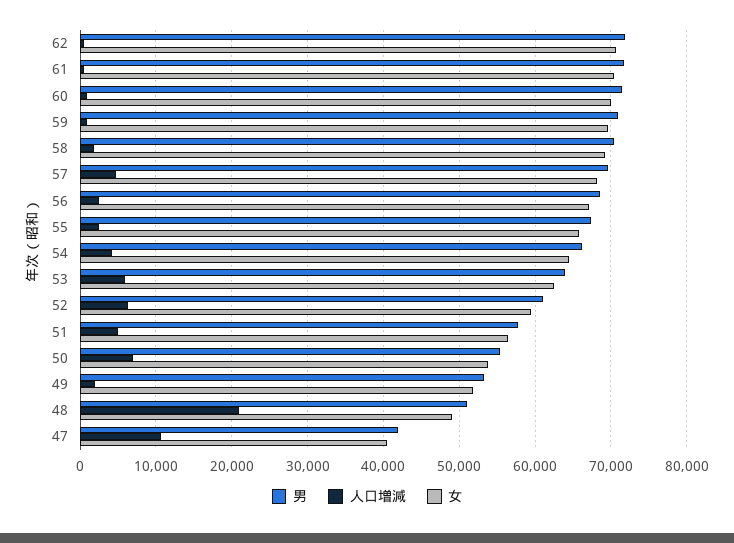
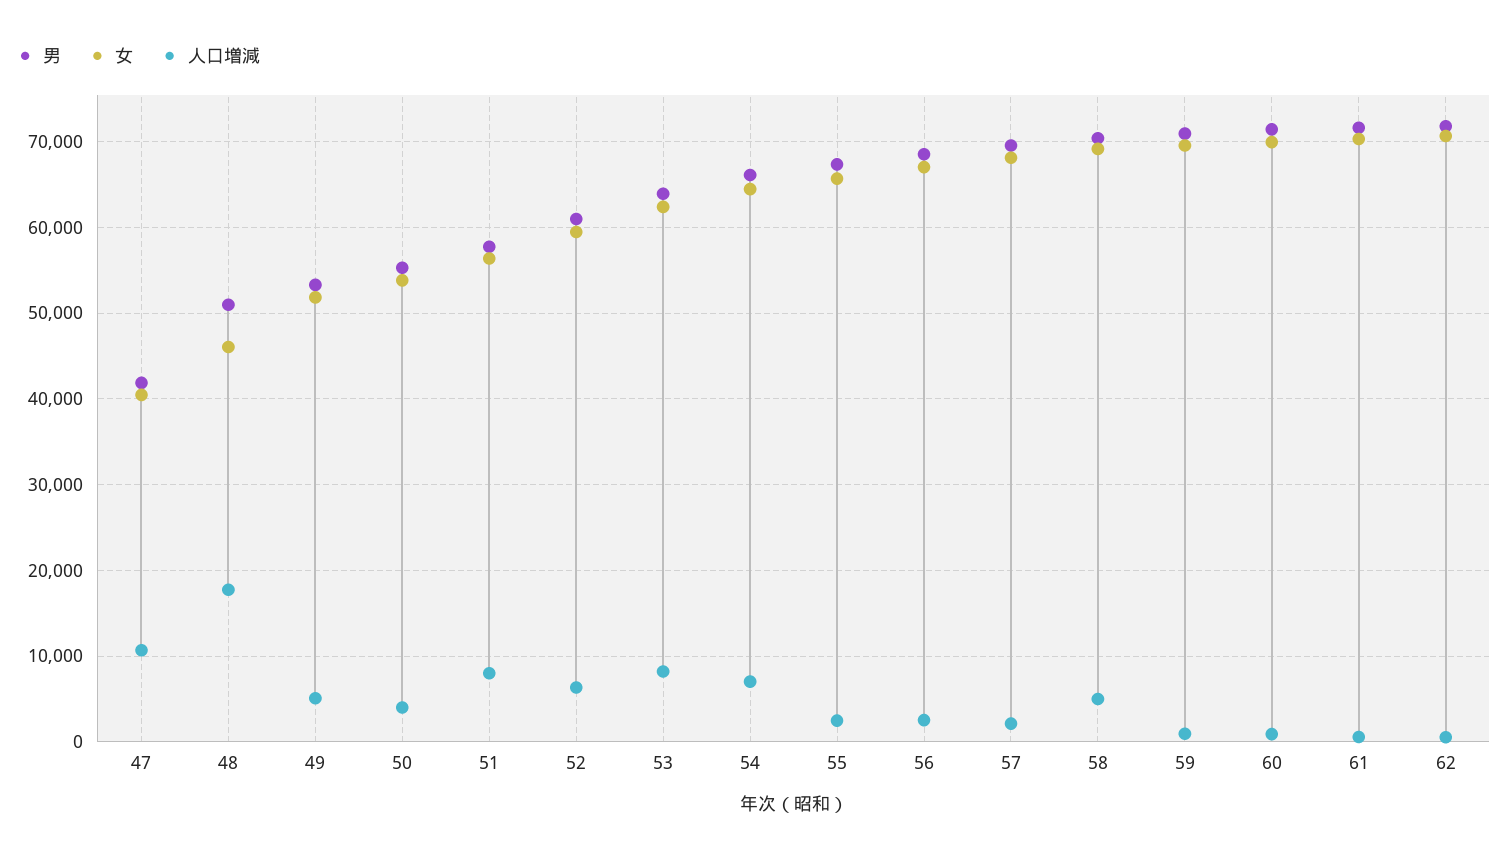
人口増減, 58: 2000 -> 5000
人口増減, 57: 5000 -> 2000
人口増減, 54: 4000 -> 7000
人口増減, 53: 6000 -> 8000
人口増減, 51: 5000 -> 8000
人口増減, 50: 7000 -> 4000
人口増減, 49: 2000 -> 5000
人口増減, 48: 21000 -> 18000
女, 48: 49000 -> 46000

